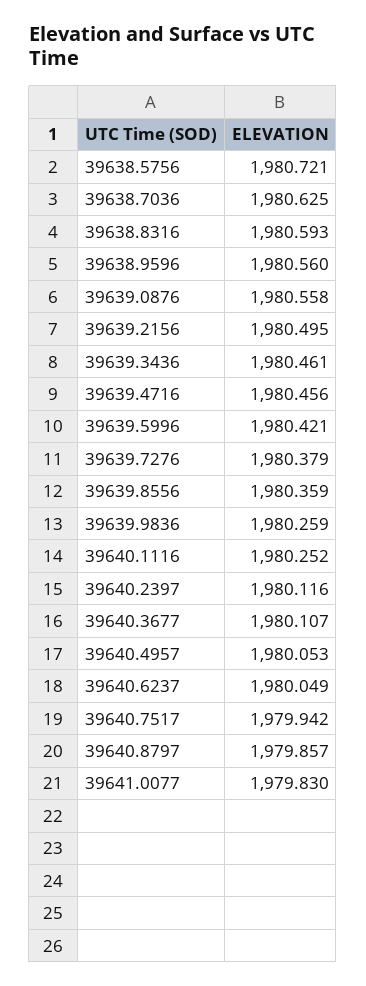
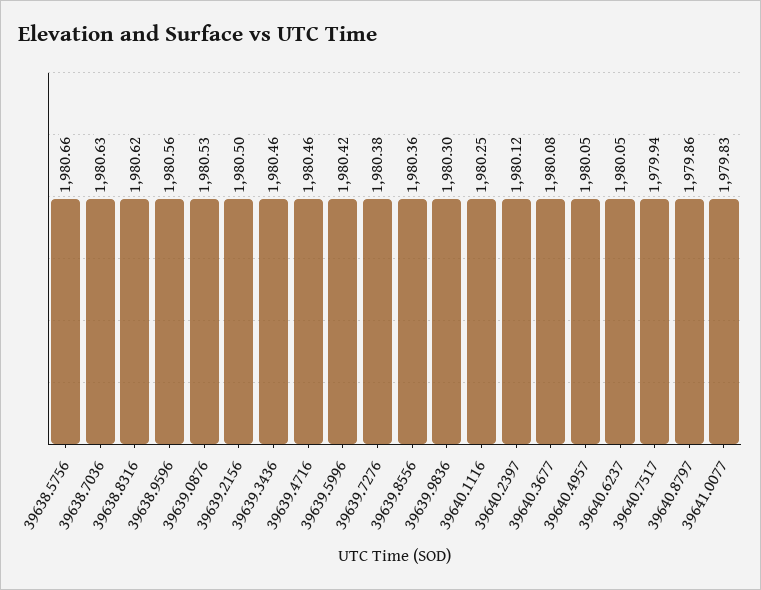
39638.5756: 1980.721 -> 1980.66
39638.8316: 1980.593 -> 1980.62
39639.0876: 1980.558 -> 1980.53
39639.9836: 1980.259 -> 1980.3
39640.3677: 1980.107 -> 1980.08

